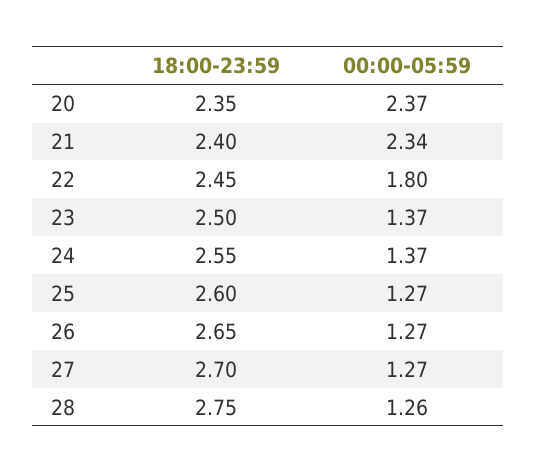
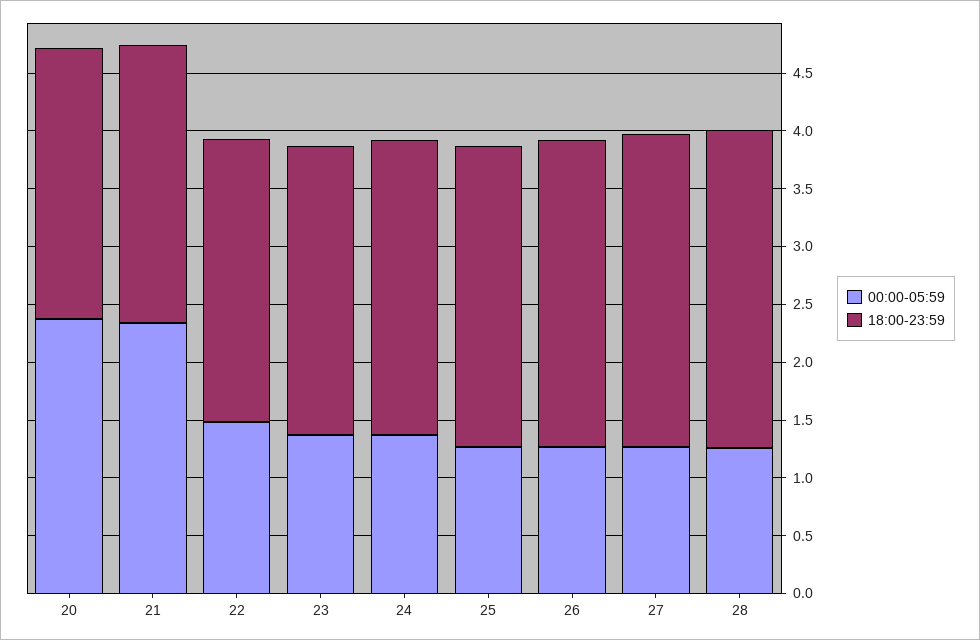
00:00-05:59, 22: 1.8 -> 1.5

